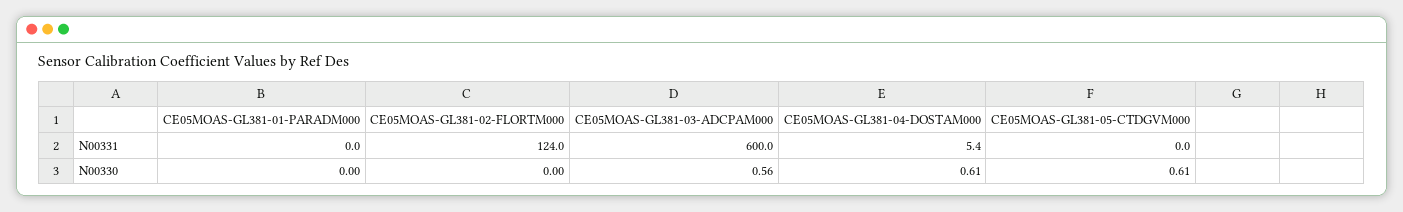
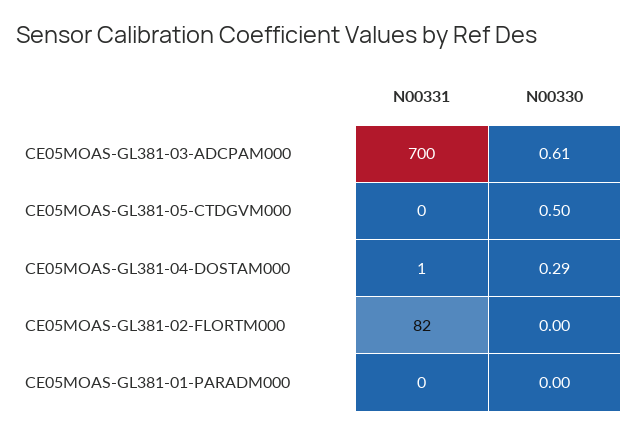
CE05MOAS-GL381-02-FLORTM000, N00331: 124 -> 82
CE05MOAS-GL381-03-ADCPAM000, N00331: 600 -> 700
CE05MOAS-GL381-04-DOSTAM000, N00331: 5.4 -> 1
CE05MOAS-GL381-03-ADCPAM000, N00330: 0.56 -> 0.61
CE05MOAS-GL381-04-DOSTAM000, N00330: 0.61 -> 0.29
CE05MOAS-GL381-05-CTDGVM000, N00330: 0.61 -> 0.5

